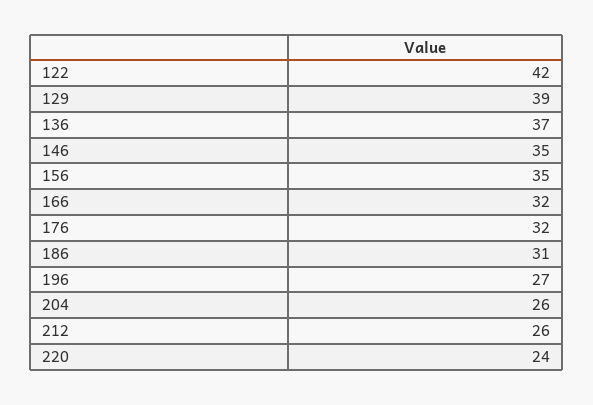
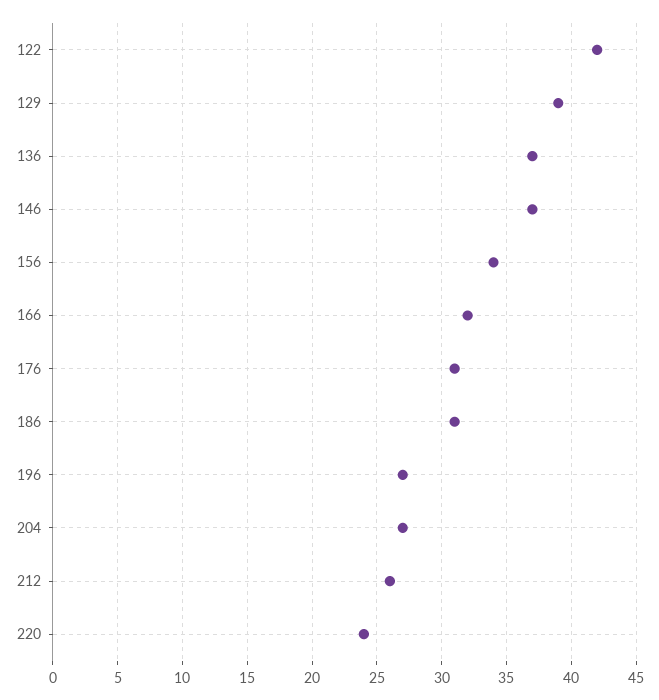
146: 35 -> 37
156: 35 -> 34
176: 32 -> 31
204: 26 -> 27

